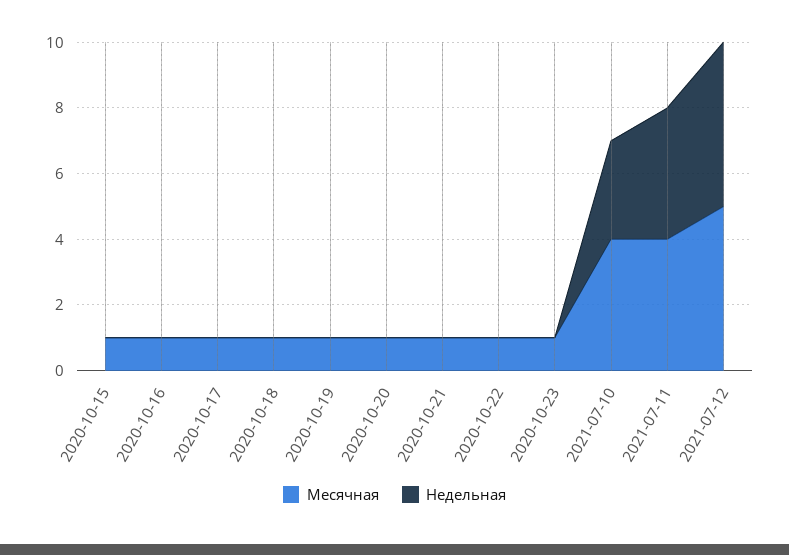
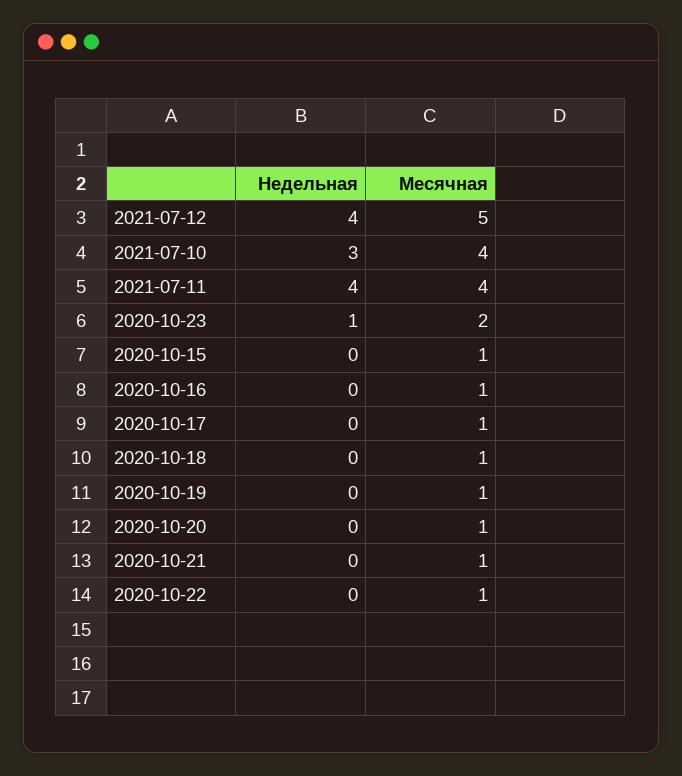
Месячная, 2020-10-23: 1 -> 2
Недельная, 2020-10-23: 0 -> 1
Недельная, 2021-07-12: 5 -> 4

